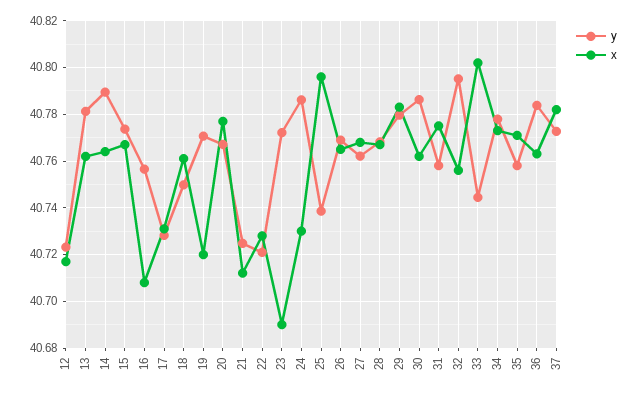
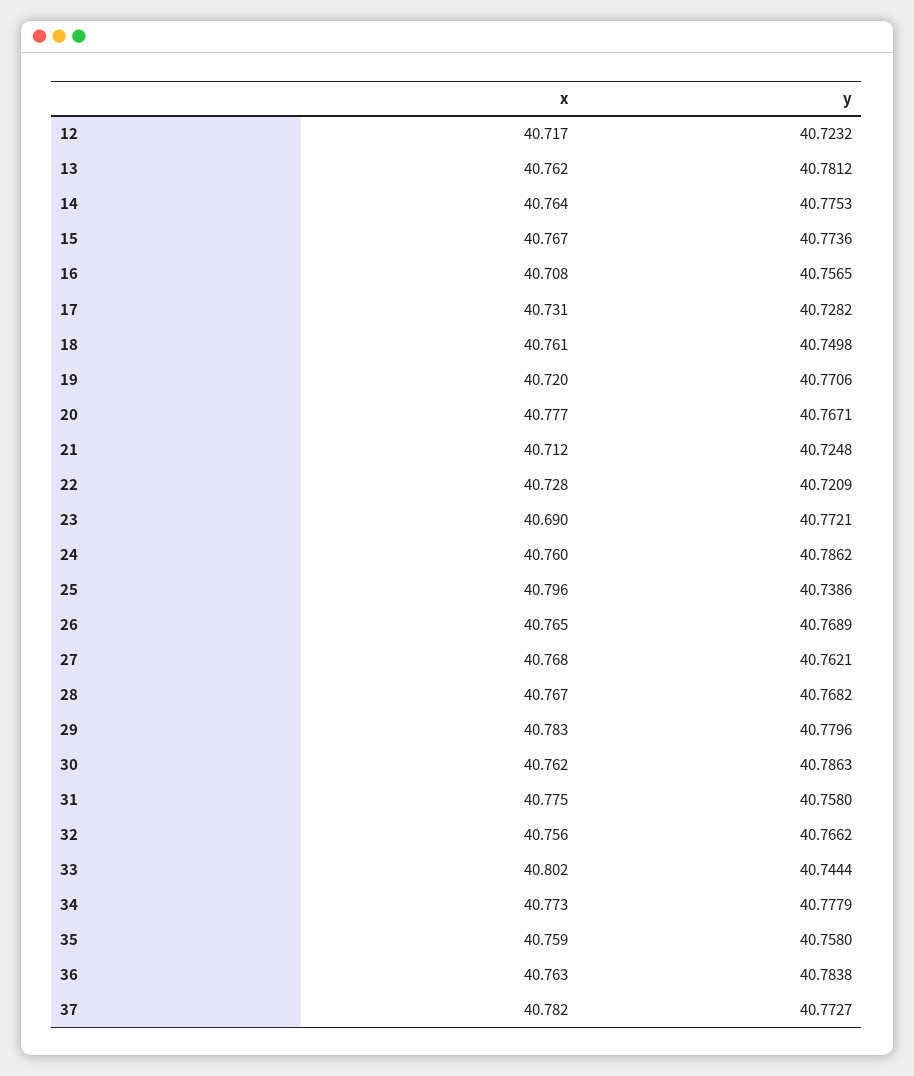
y, 14: 40.79 -> 40.7753
x, 24: 40.73 -> 40.76
y, 32: 40.795 -> 40.7662
x, 35: 40.77 -> 40.759

